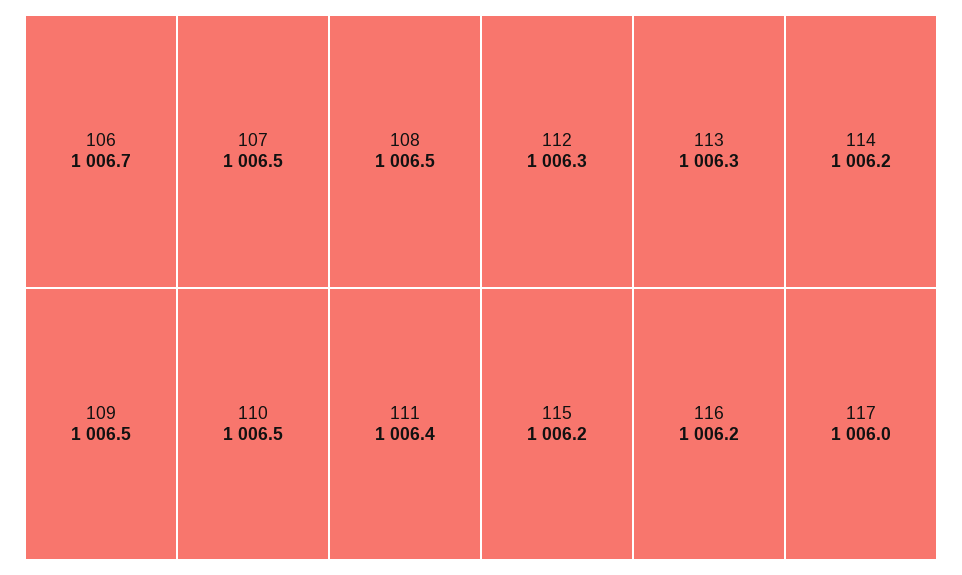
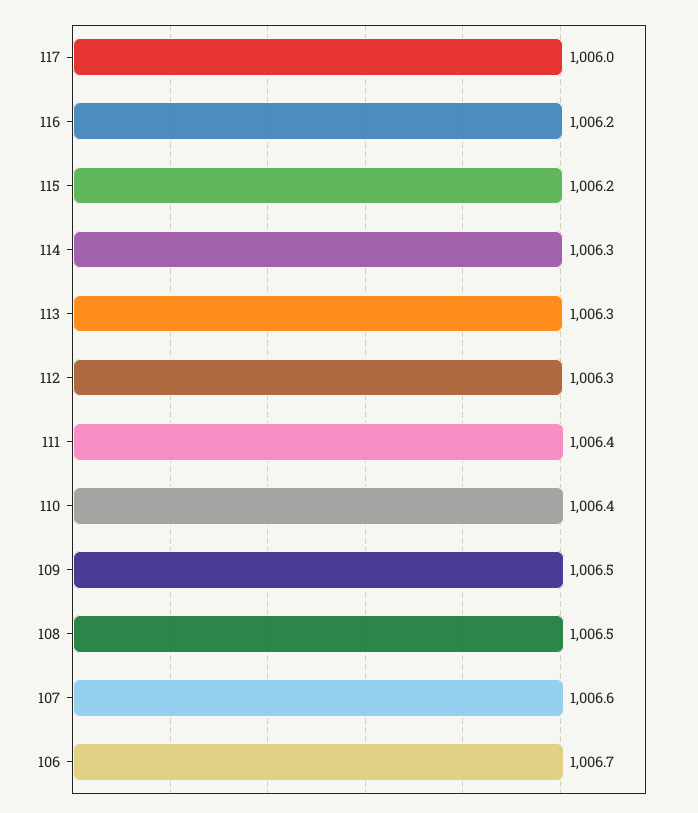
107: 1006.5 -> 1006.6
110: 1006.5 -> 1006.4
114: 1006.2 -> 1006.3

